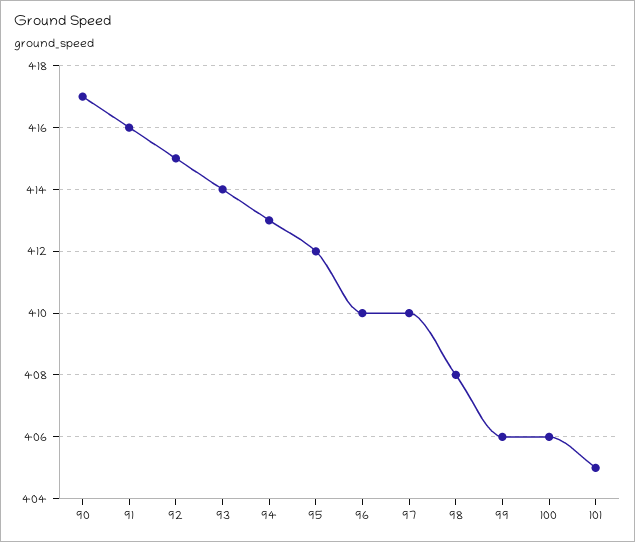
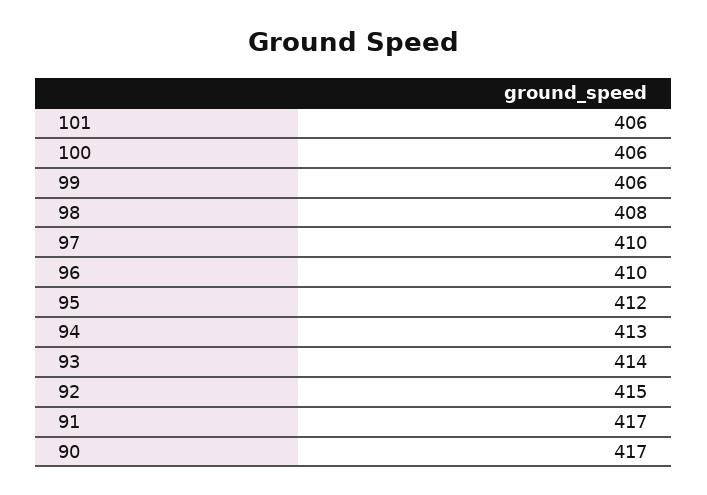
91: 416 -> 417
101: 405 -> 406

